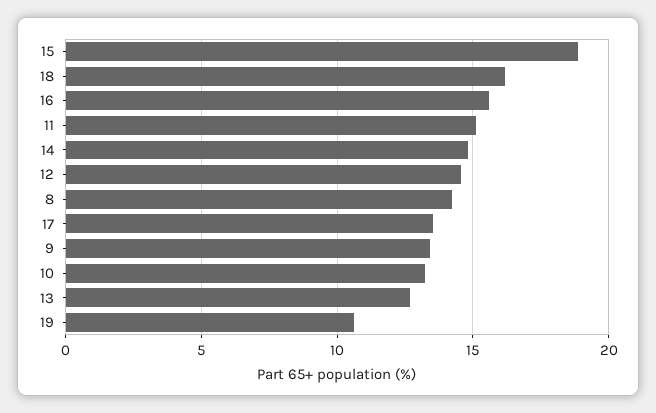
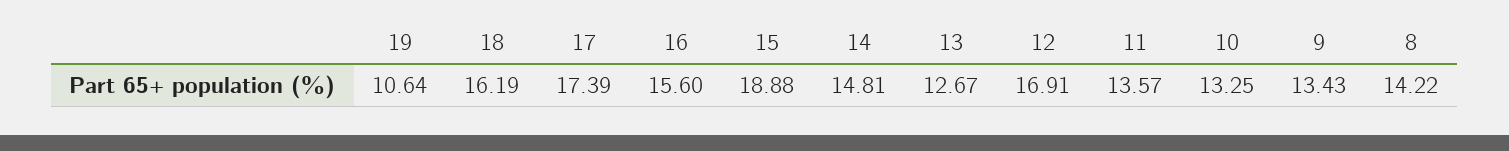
11: 15 -> 13.57
12: 14.5 -> 16.91
17: 13.5 -> 17.39

